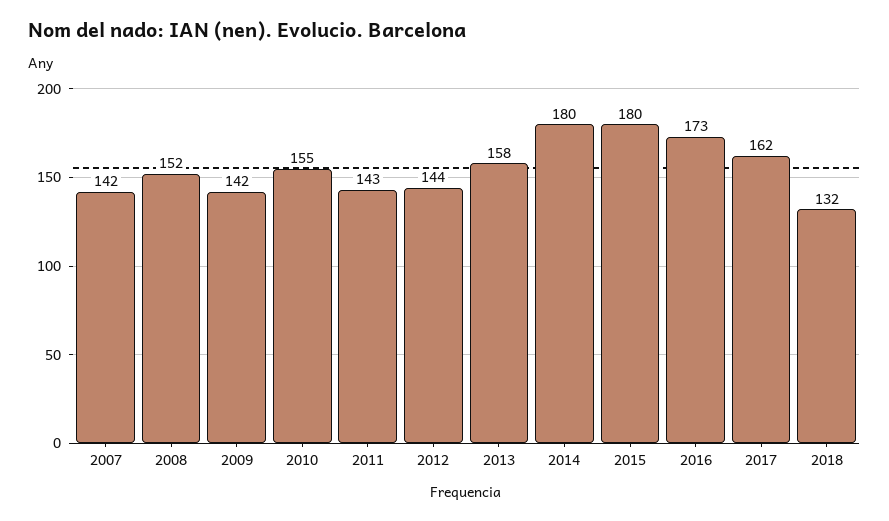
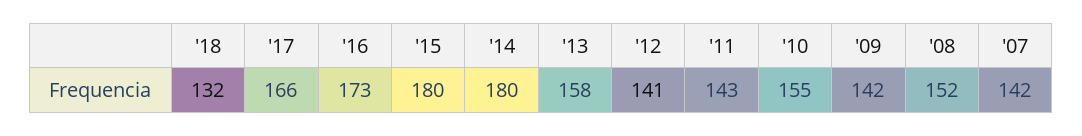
2012: 144 -> 141
2017: 162 -> 166

